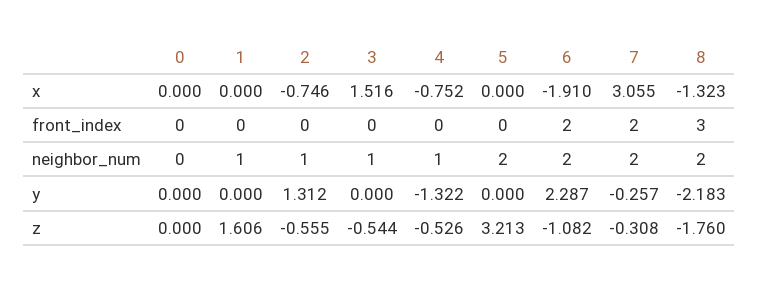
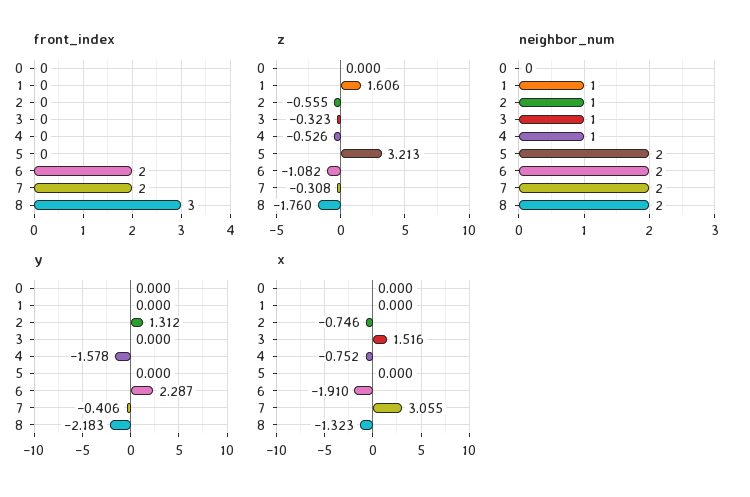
y, 4: -1.322 -> -1.578
y, 7: -0.257 -> -0.406
z, 3: -0.544 -> -0.323

